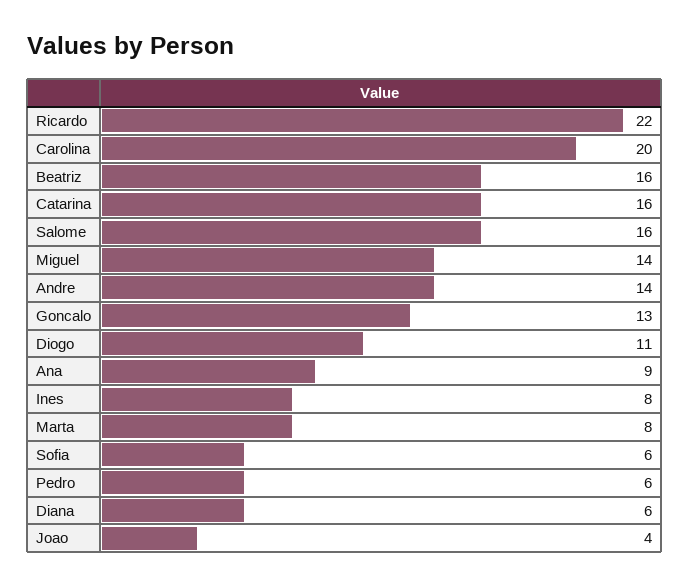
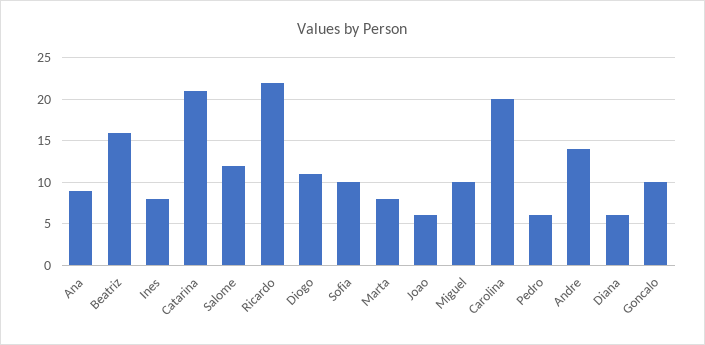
Catarina: 16 -> 21
Salome: 16 -> 12
Miguel: 14 -> 10
Goncalo: 13 -> 10
Sofia: 6 -> 10
Joao: 4 -> 6

